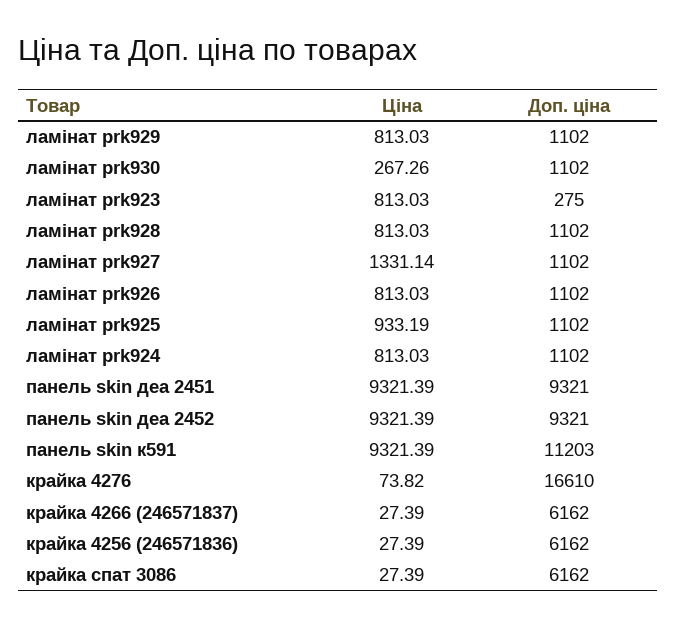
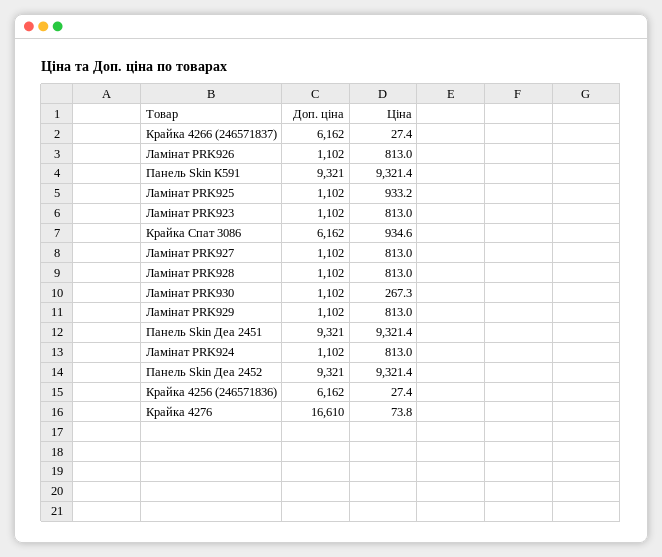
Доп. ціна, ламінат prk923: 275 -> 1102
Ціна, ламінат prk927: 1331.14 -> 813
Доп. ціна, панель skin к591: 11203 -> 9321
Ціна, крайка спат 3086: 27.39 -> 934.6

